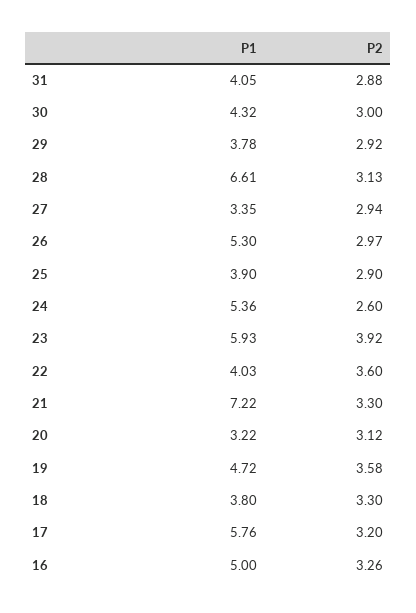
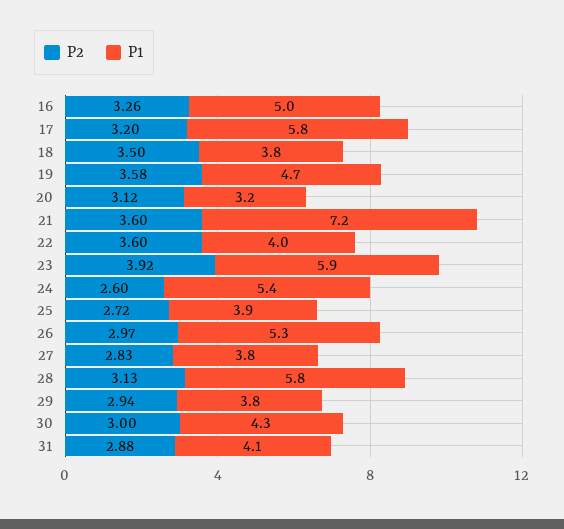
P2, 29: 2.92 -> 2.94
P1, 28: 6.61 -> 5.8
P1, 27: 3.35 -> 3.8
P2, 27: 2.94 -> 2.83
P2, 25: 2.9 -> 2.72
P2, 21: 3.3 -> 3.6
P2, 18: 3.3 -> 3.5

